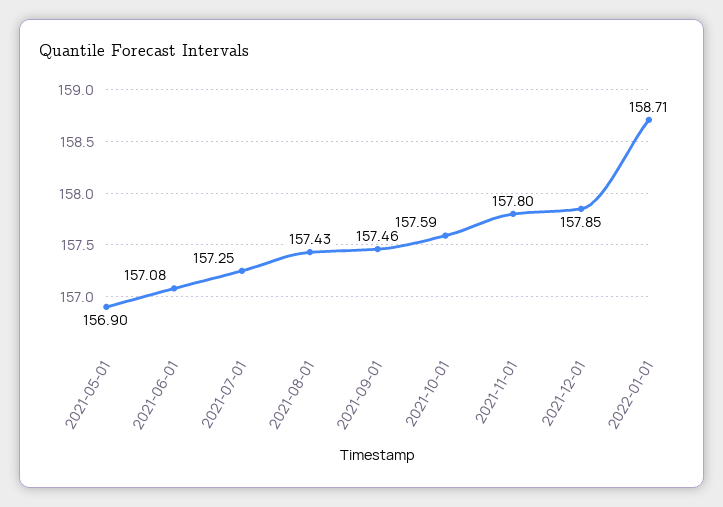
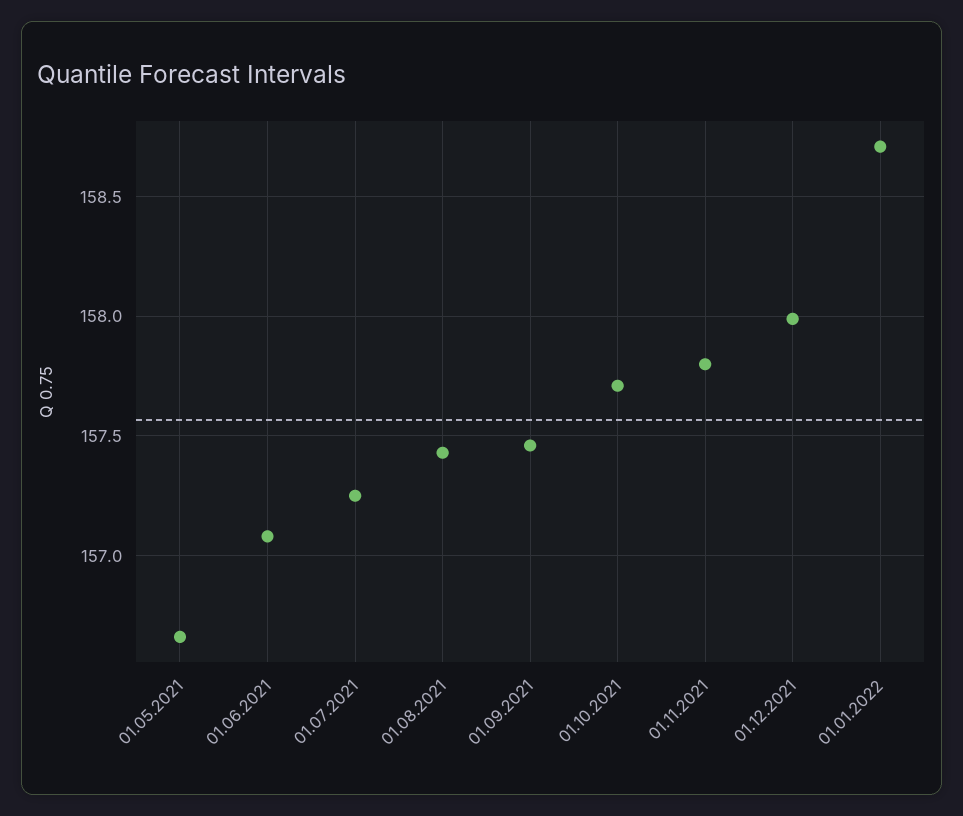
2021-05-01: 156.9 -> 156.65
2021-10-01: 157.59 -> 157.7
2021-12-01: 157.85 -> 158

